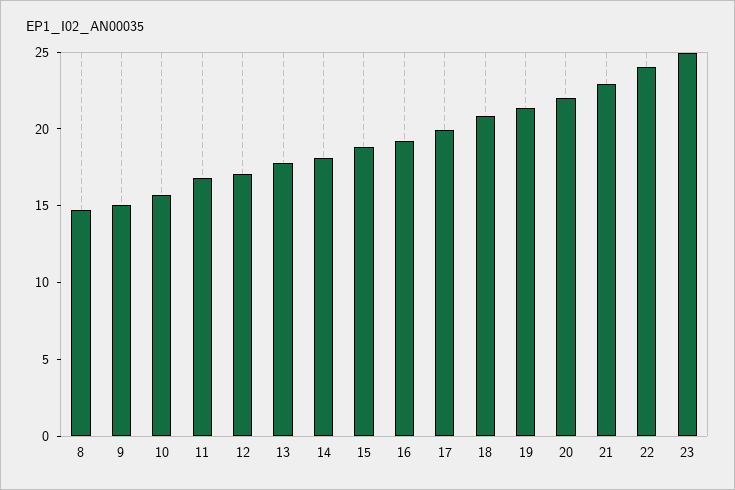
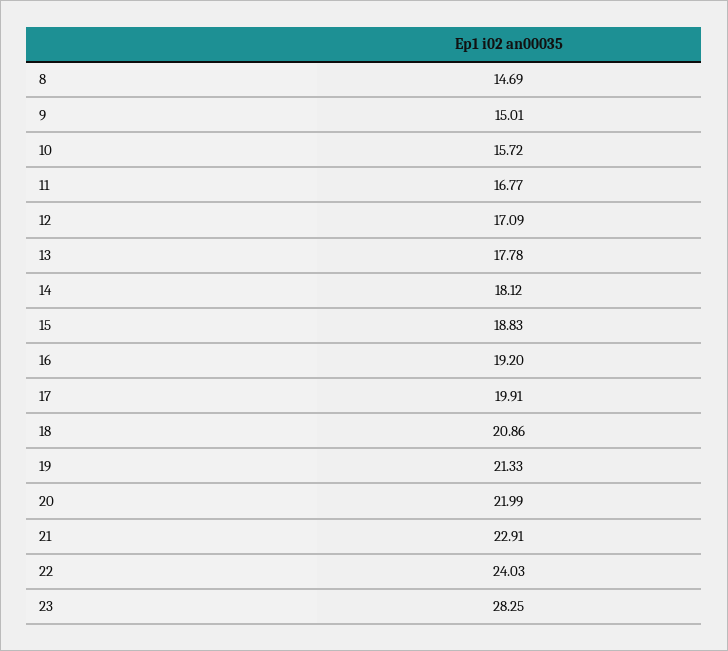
23: 25 -> 28.25

